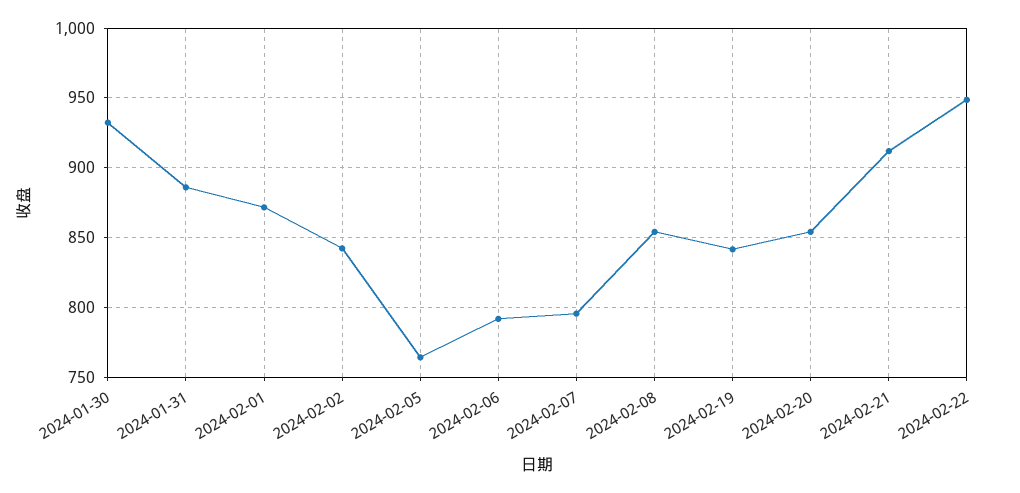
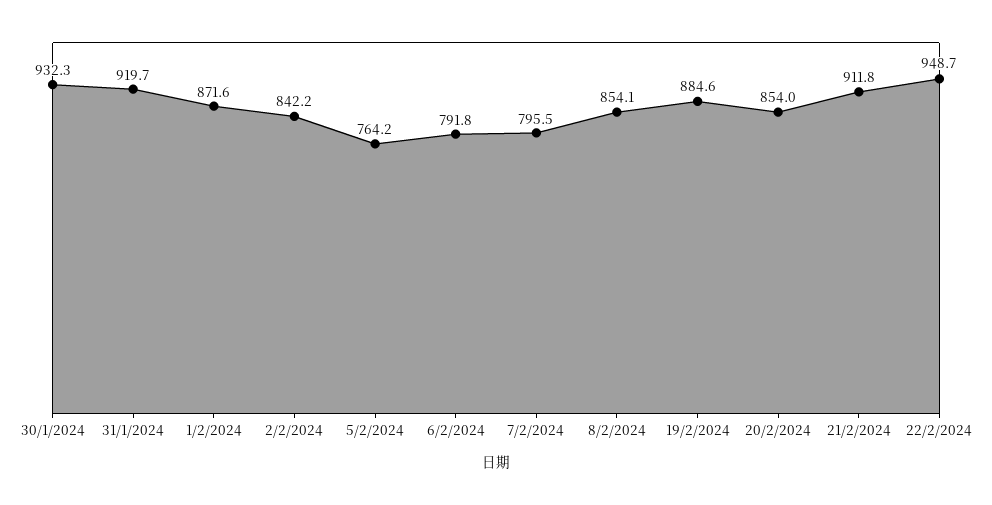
2024-01-31: 885 -> 919.7
2024-02-19: 840 -> 884.6

